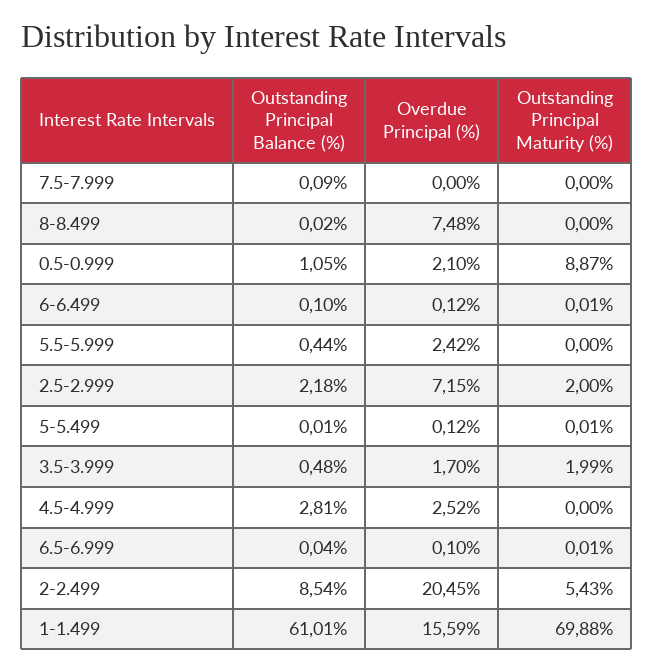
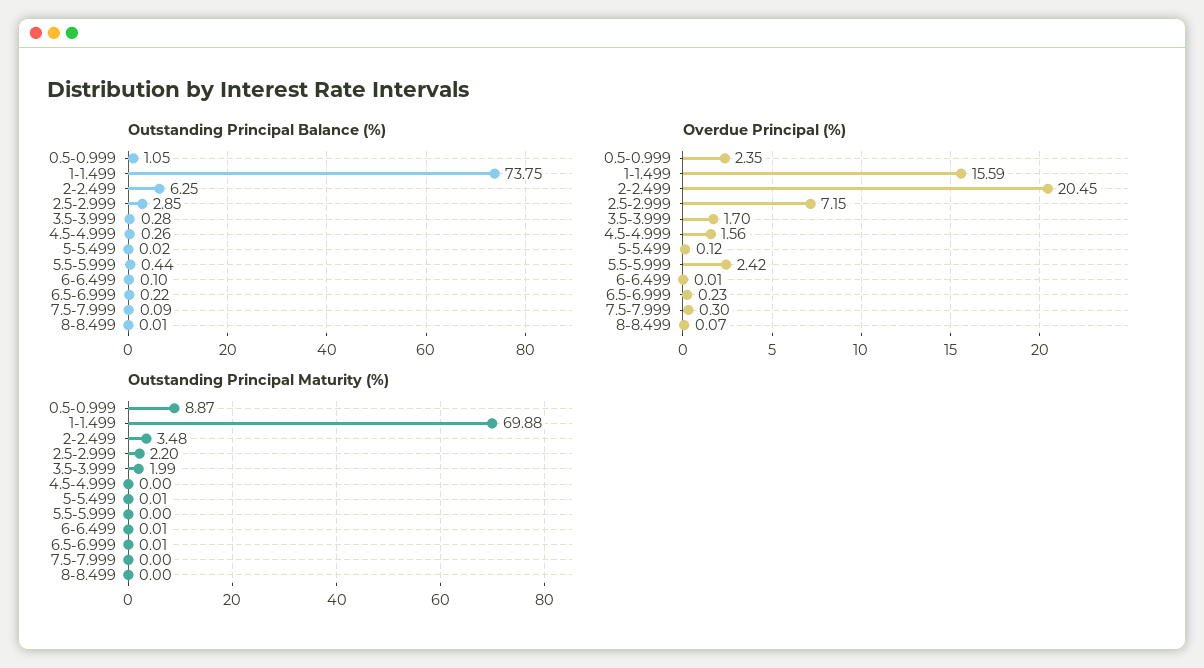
Overdue Principal (%), 7.5-7.999: 0 -> 0.3
Outstanding Principal Balance (%), 8-8.499: 0.02 -> 0.01
Overdue Principal (%), 8-8.499: 7.48 -> 0.07
Overdue Principal (%), 0.5-0.999: 2.1 -> 2.35
Overdue Principal (%), 6-6.499: 0.12 -> 0.01
Outstanding Principal Balance (%), 2.5-2.999: 2.18 -> 2.85
Outstanding Principal Maturity (%), 2.5-2.999: 2 -> 2.2
Outstanding Principal Balance (%), 5-5.499: 0.01 -> 0.02
Outstanding Principal Balance (%), 3.5-3.999: 0.48 -> 0.28
Outstanding Principal Balance (%), 4.5-4.999: 2.81 -> 0.26
Overdue Principal (%), 4.5-4.999: 2.52 -> 1.56
Outstanding Principal Balance (%), 6.5-6.999: 0.04 -> 0.22
Overdue Principal (%), 6.5-6.999: 0.1 -> 0.23
Outstanding Principal Balance (%), 2-2.499: 8.54 -> 6.25
Outstanding Principal Maturity (%), 2-2.499: 5.43 -> 3.48
Outstanding Principal Balance (%), 1-1.499: 61.01 -> 73.75

